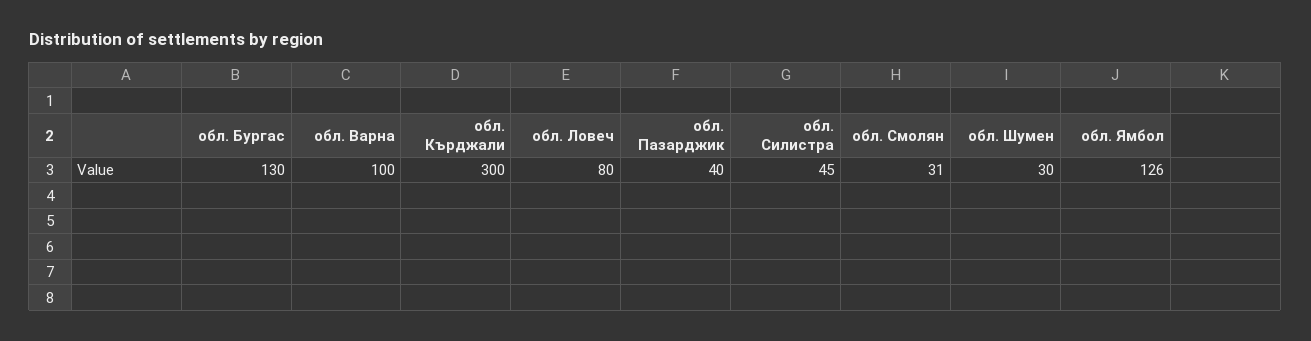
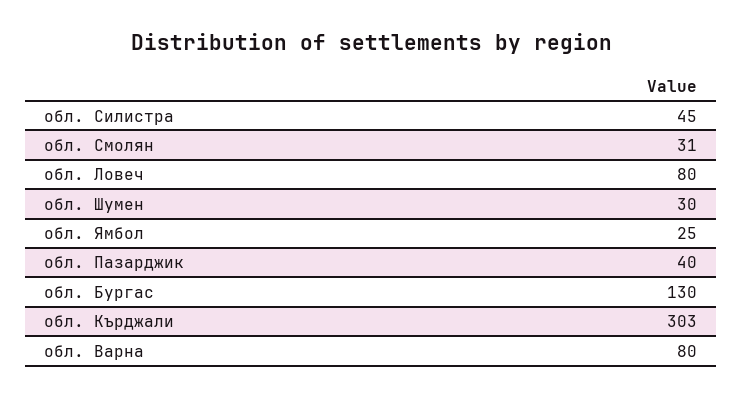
обл. Варна: 100 -> 80
обл. Кърджали: 300 -> 303
обл. Ямбол: 126 -> 25

